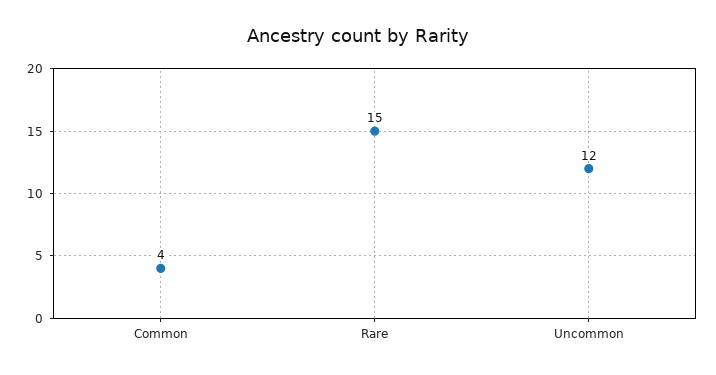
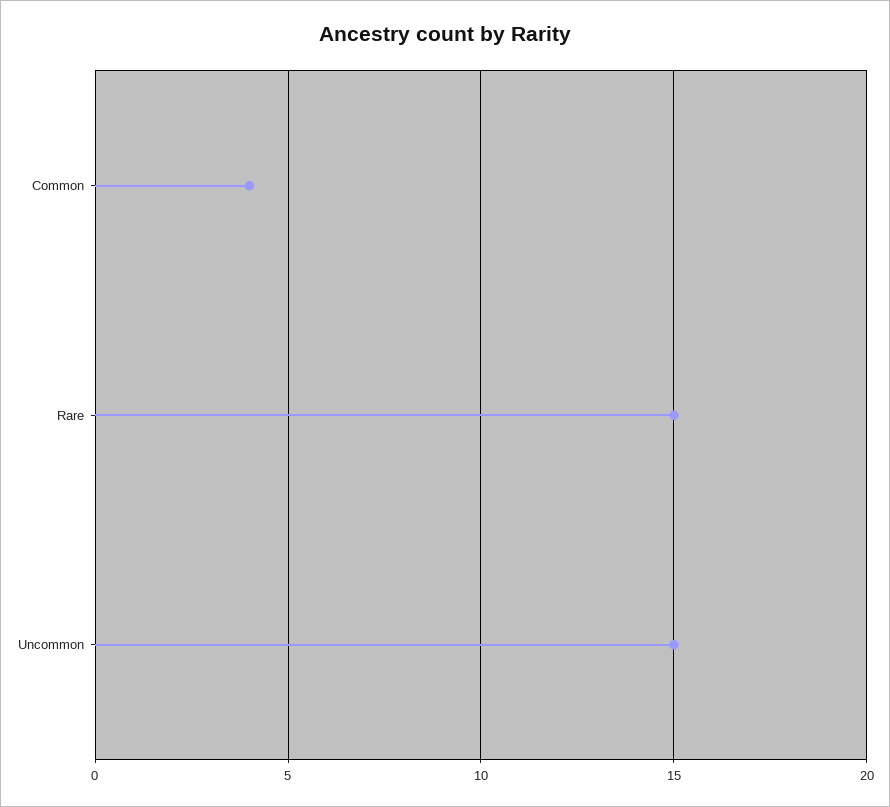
Uncommon: 12 -> 15

